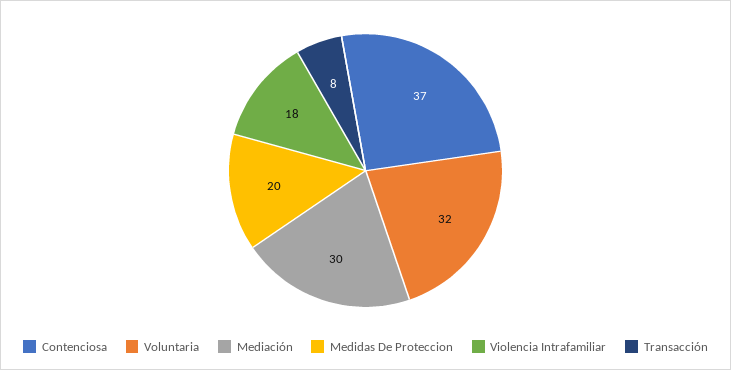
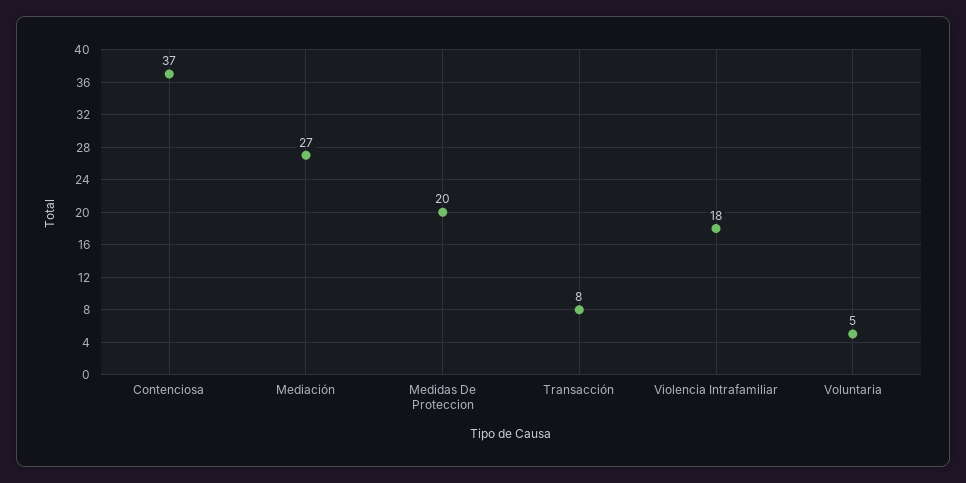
Voluntaria: 32 -> 5
Mediación: 30 -> 27

